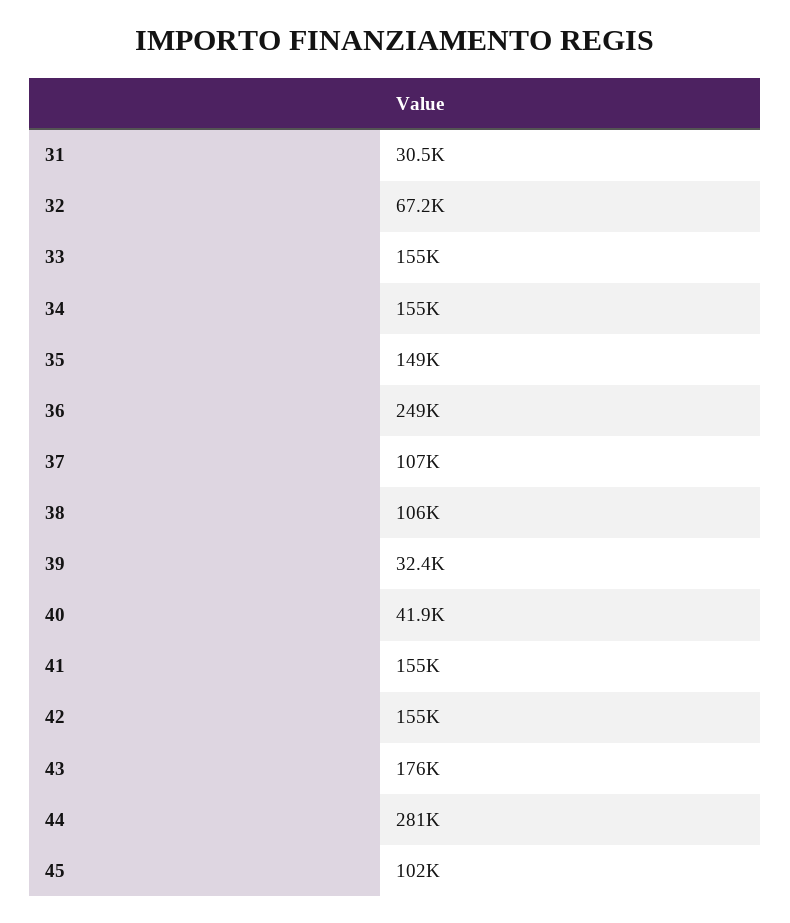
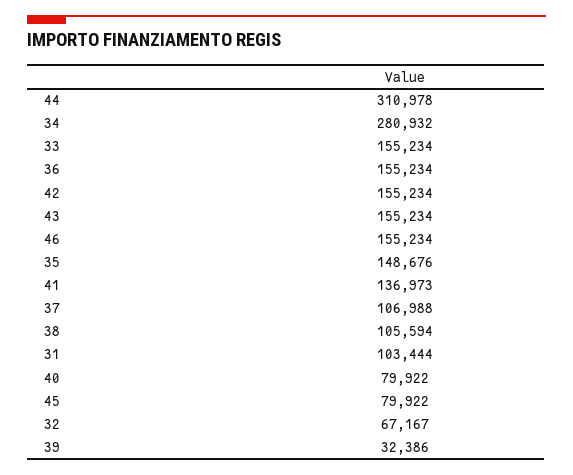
31: 30500 -> 103444
34: 155000 -> 280932
36: 249000 -> 155234
40: 41900 -> 79922
41: 155000 -> 136973
43: 176000 -> 155234
44: 281000 -> 310978
45: 102000 -> 79922
46: none -> 155234

